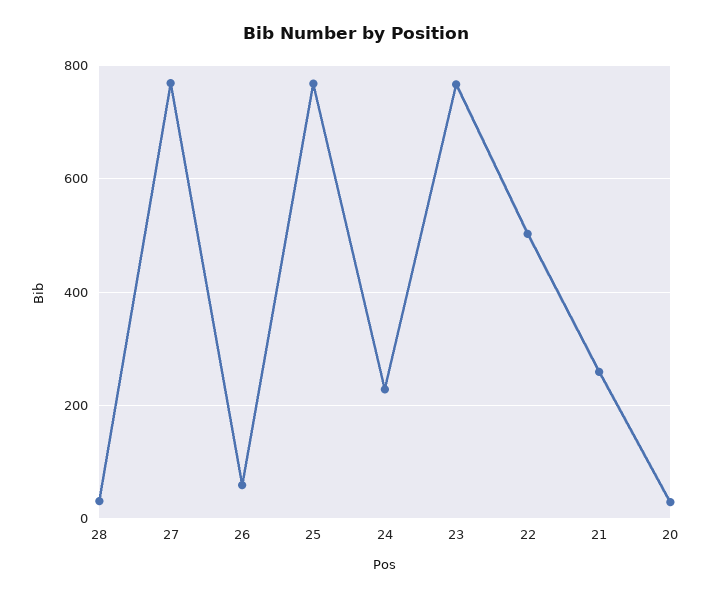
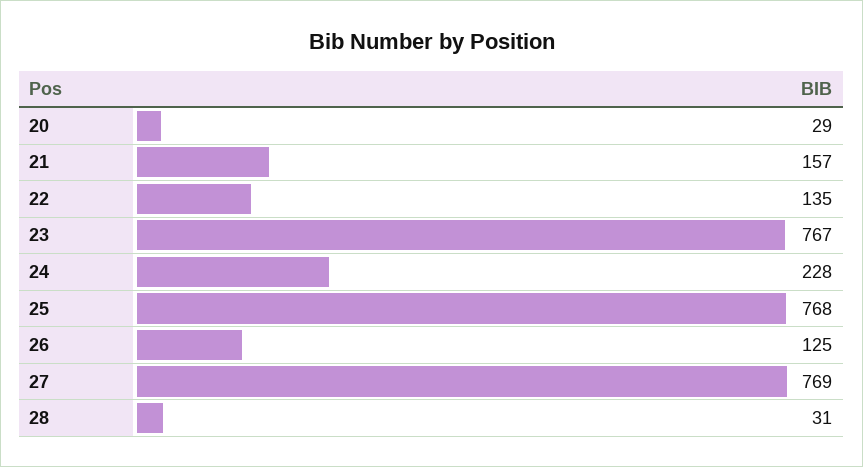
26: 60 -> 125
22: 500 -> 135
21: 260 -> 157

